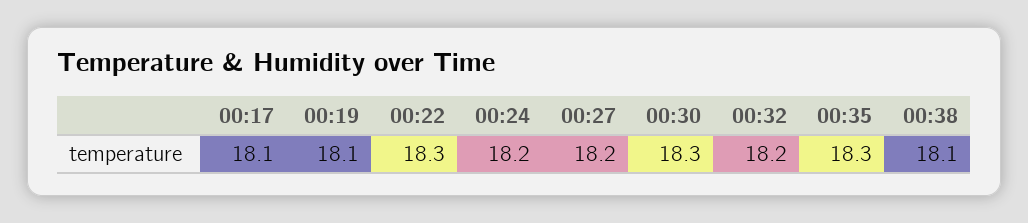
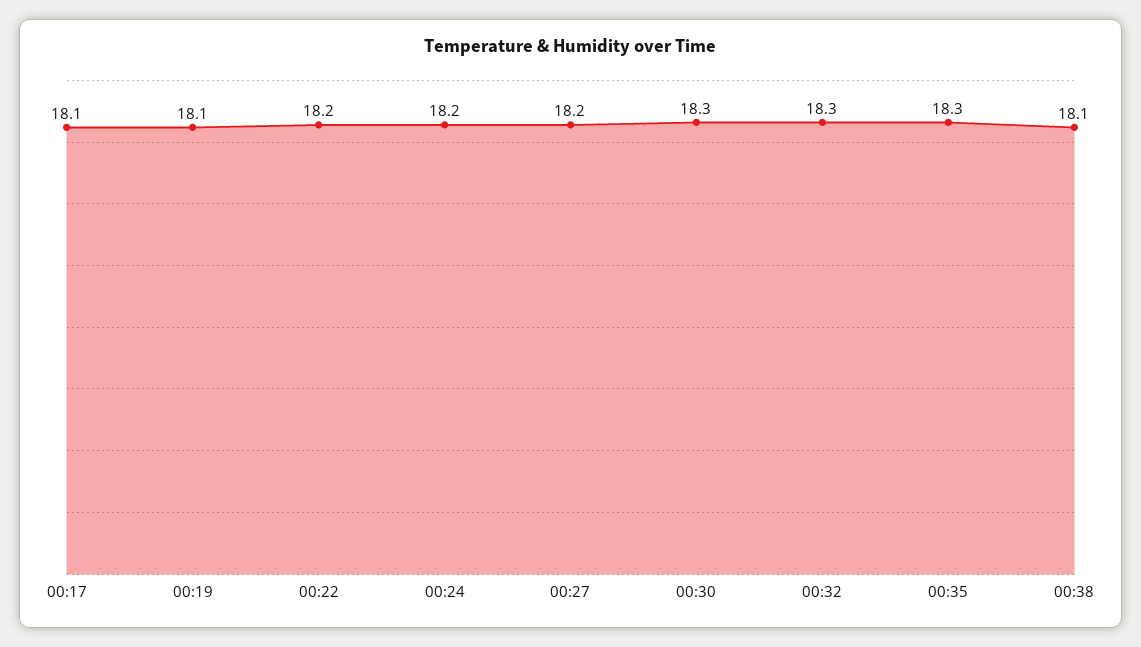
00:22: 18.3 -> 18.2
00:32: 18.2 -> 18.3

